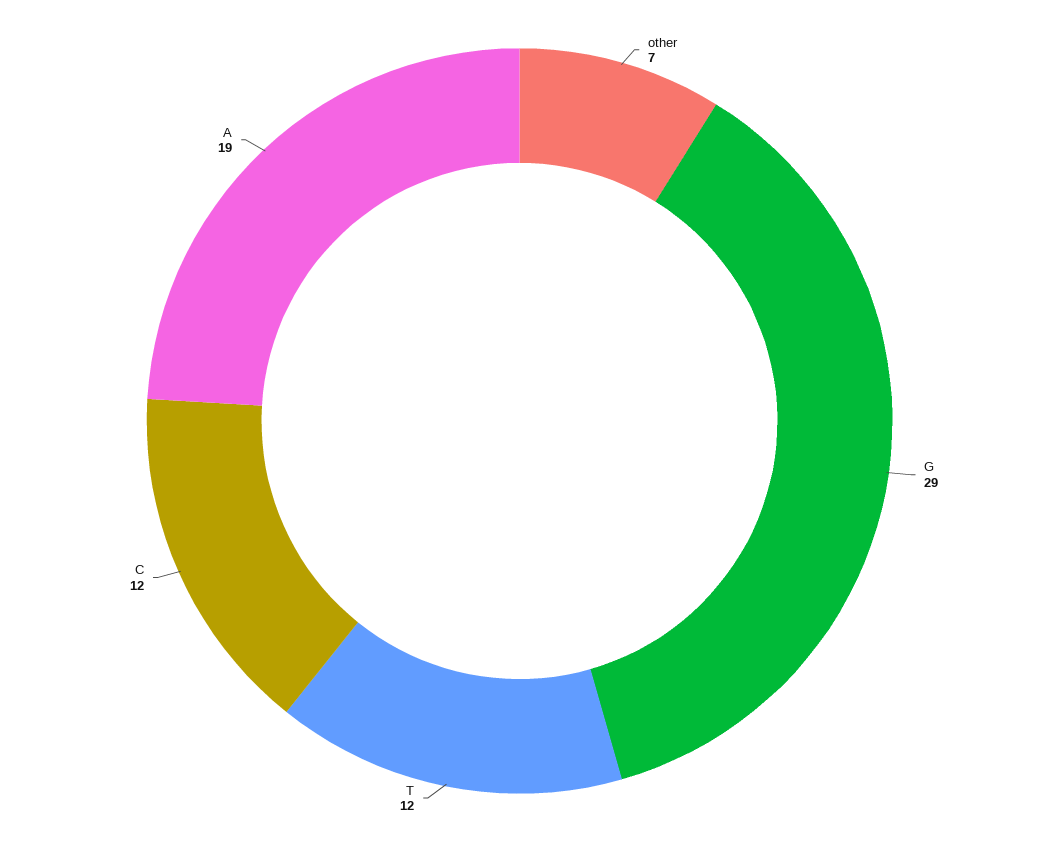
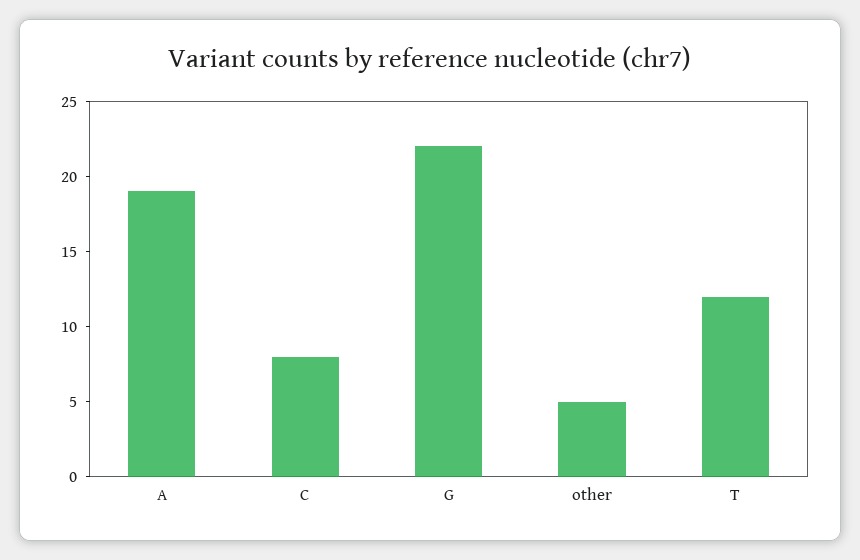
other: 7 -> 5
G: 29 -> 22
C: 12 -> 8

